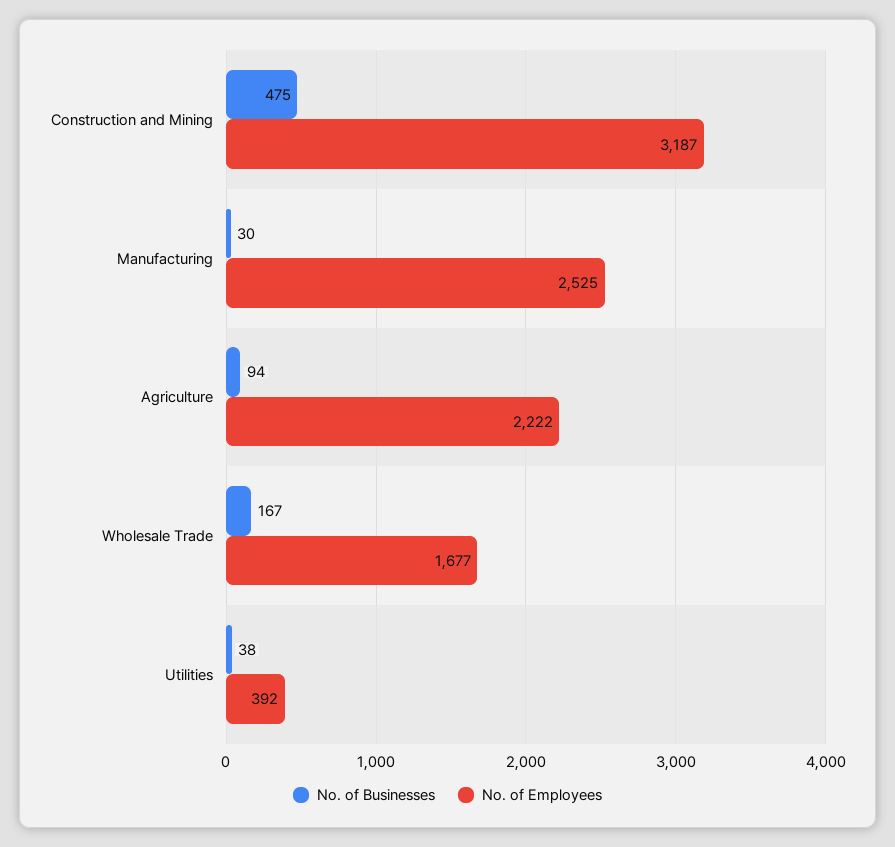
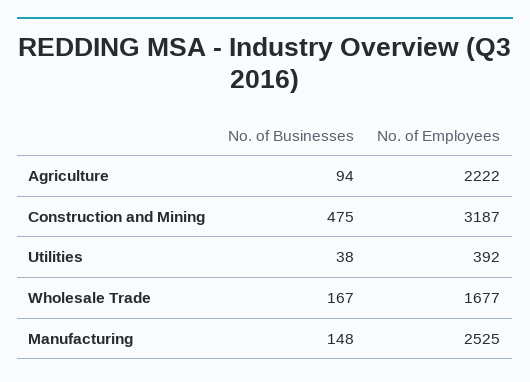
No. of Businesses, Manufacturing: 30 -> 148

